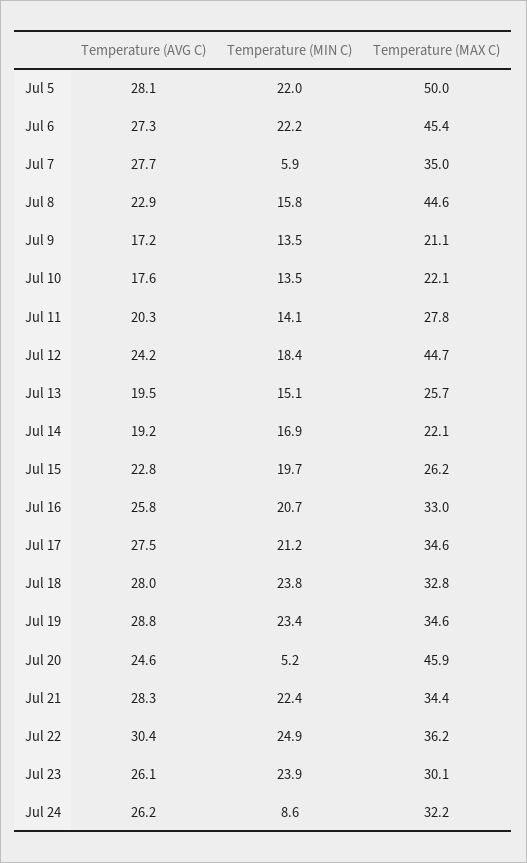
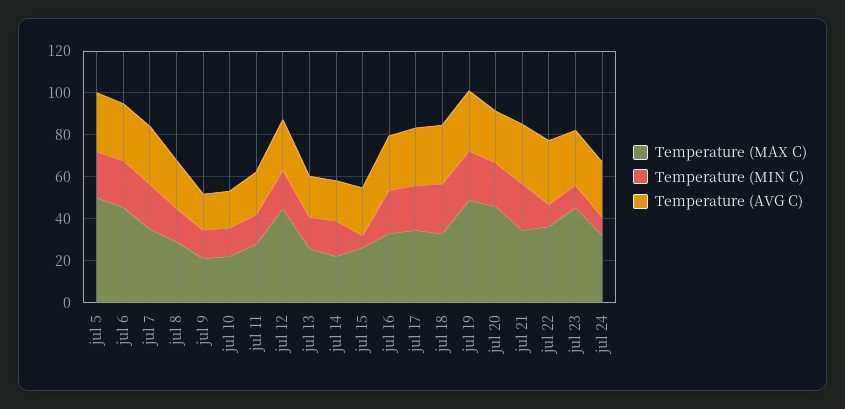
Temperature (MIN C), Jul 7: 5.9 -> 20
Temperature (MAX C), Jul 8: 44.6 -> 30
Temperature (MIN C), Jul 15: 19.7 -> 5
Temperature (MAX C), Jul 19: 34.6 -> 50
Temperature (MIN C), Jul 20: 5.2 -> 20
Temperature (MIN C), Jul 22: 24.9 -> 10
Temperature (MIN C), Jul 23: 23.9 -> 10
Temperature (MAX C), Jul 23: 30.1 -> 45

